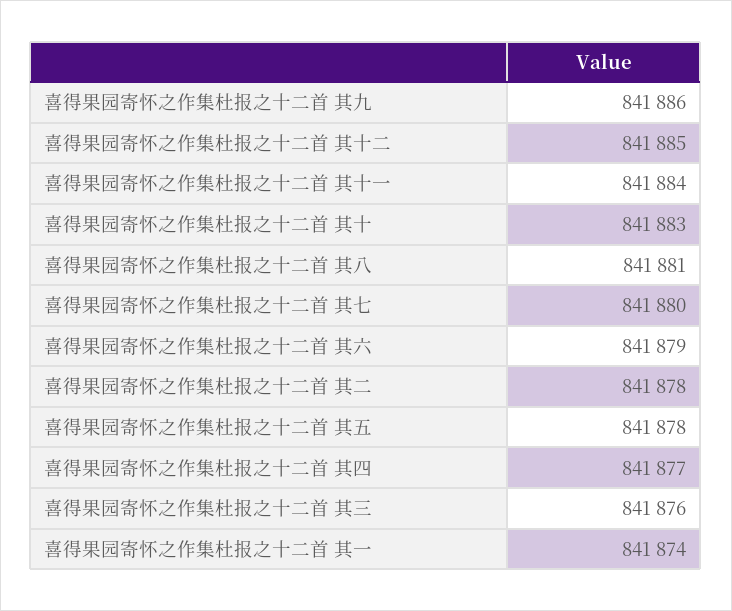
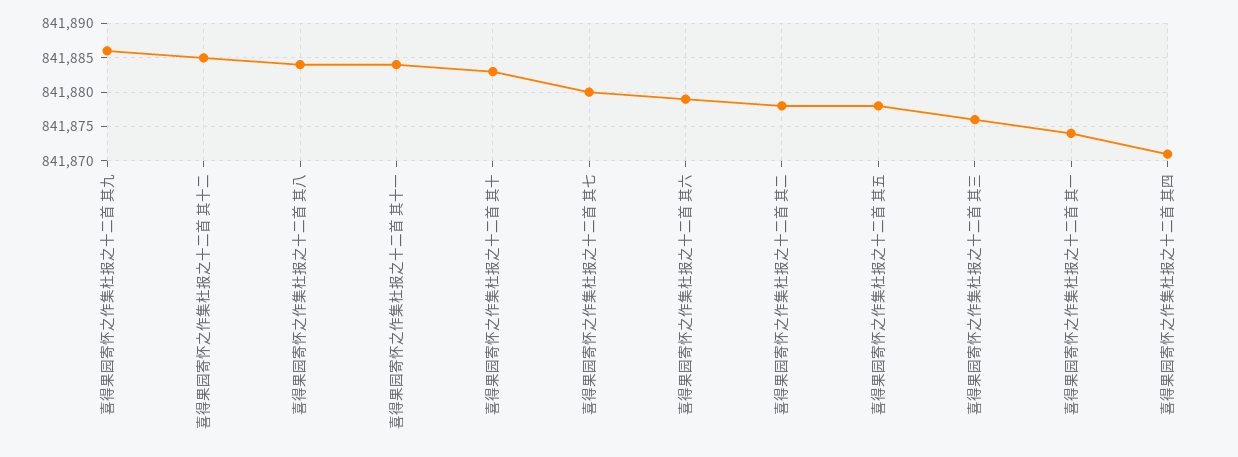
喜得果园寄怀之作集杜报之十二首 其八: 841881 -> 841884
喜得果园寄怀之作集杜报之十二首 其四: 841877 -> 841871

